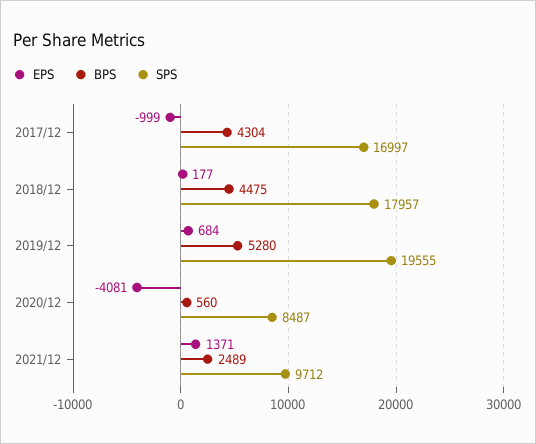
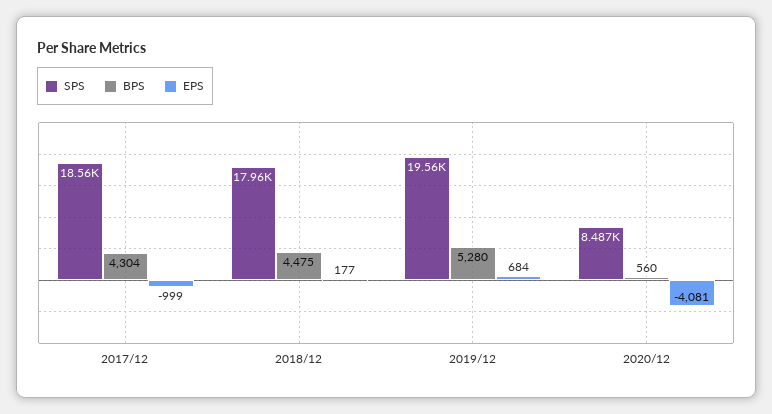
SPS, 2017/12: 16997 -> 18560
EPS, 2021/12: 1371 -> none
BPS, 2021/12: 2489 -> none
SPS, 2021/12: 9712 -> none

